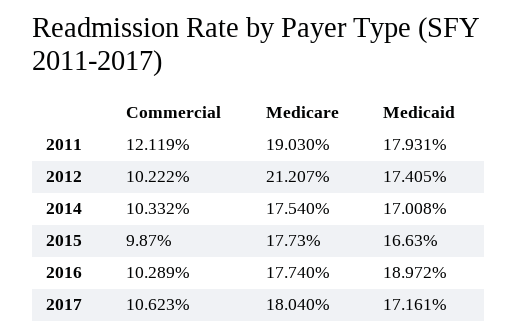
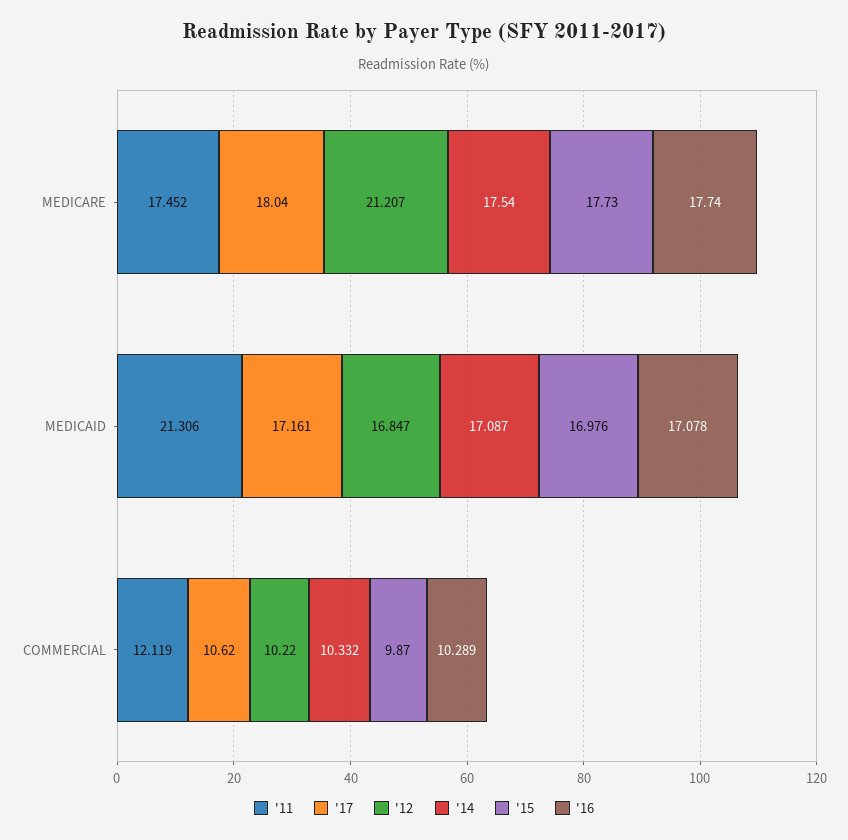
2011, Medicare: 19.03 -> 17.452
2011, Medicaid: 17.931 -> 21.306
2012, Commercial: 10.222 -> 10.22
2012, Medicaid: 17.405 -> 16.847
2014, Medicaid: 17.008 -> 17.087
2015, Medicaid: 16.63 -> 16.976
2016, Medicaid: 18.972 -> 17.078
2017, Commercial: 10.623 -> 10.62

